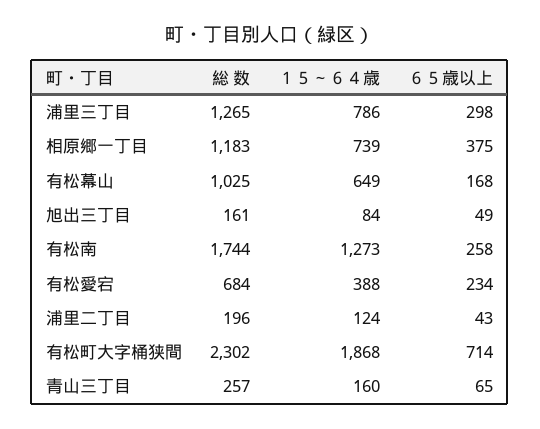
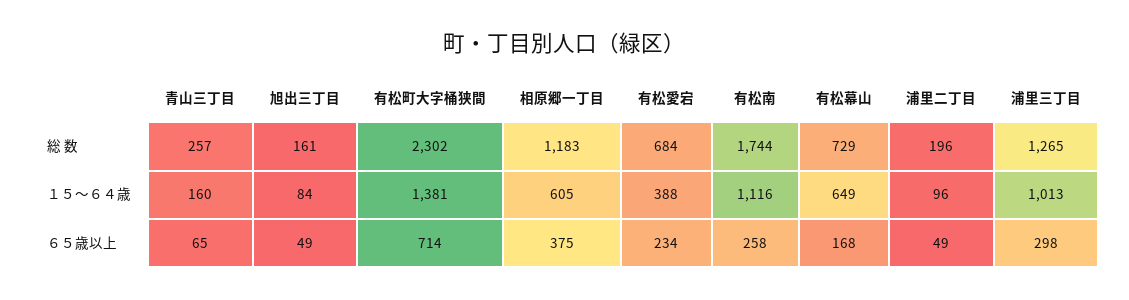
１５～６４歳, 浦里三丁目: 786 -> 1013
１５～６４歳, 相原郷一丁目: 739 -> 605
総 数, 有松幕山: 1025 -> 729
１５～６４歳, 有松南: 1273 -> 1116
１５～６４歳, 浦里二丁目: 124 -> 96
６５歳以上, 浦里二丁目: 43 -> 49
１５～６４歳, 有松町大字桶狭間: 1868 -> 1381

